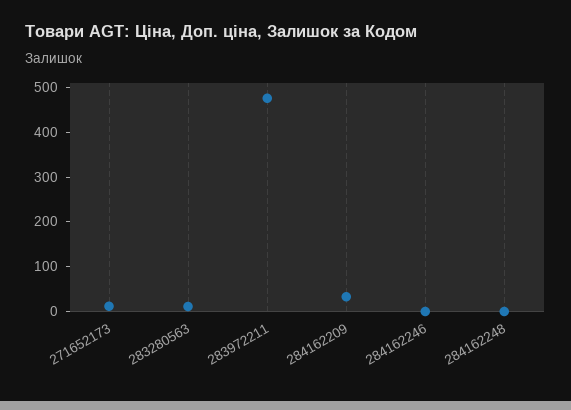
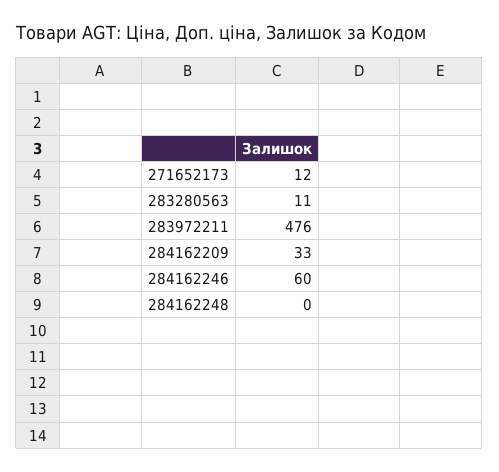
284162246: 0 -> 60

